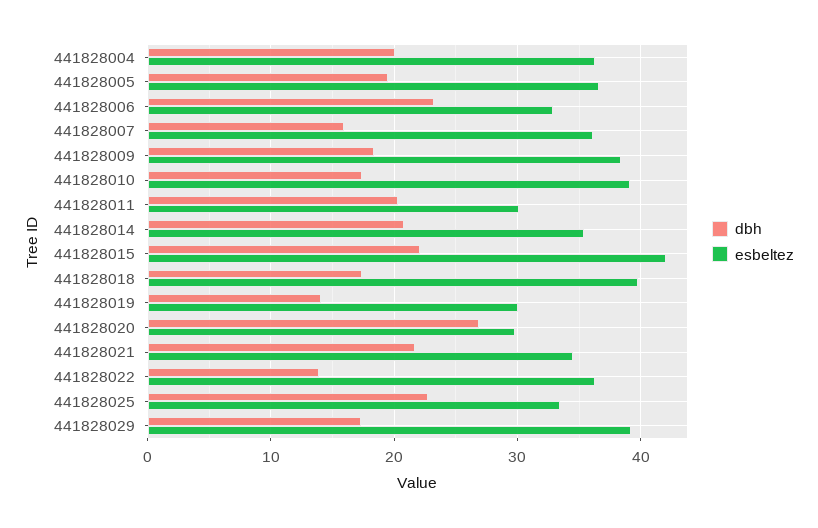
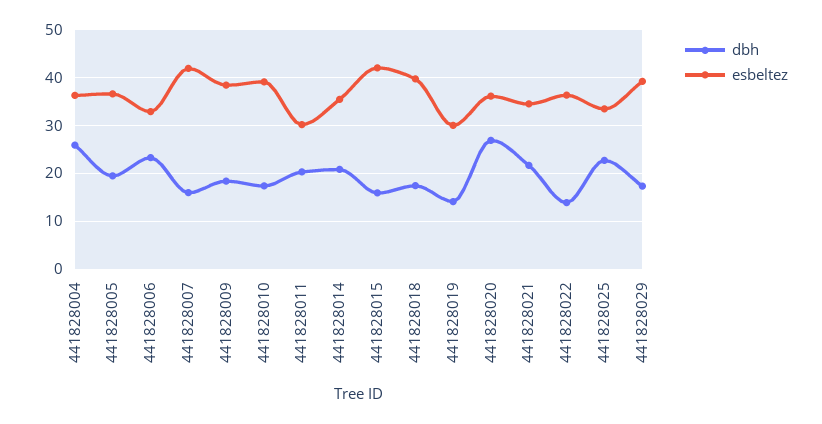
dbh, 441828004: 20 -> 26
esbeltez, 441828007: 36 -> 42
dbh, 441828015: 22 -> 16
esbeltez, 441828020: 30 -> 36

